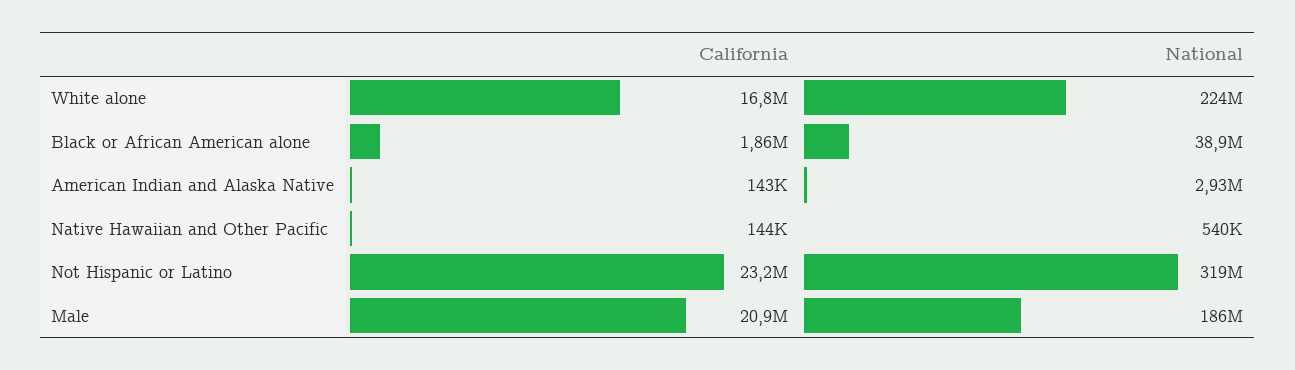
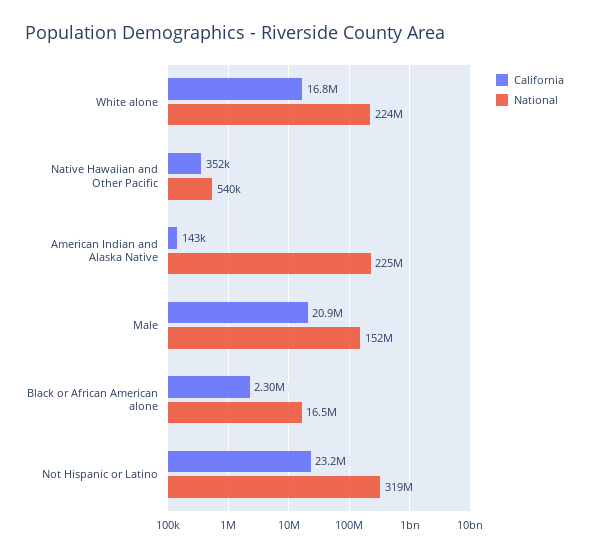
California, Black or African American alone: 1860000 -> 2300000
National, Black or African American alone: 38900000 -> 16500000
National, American Indian and Alaska Native: 2930000 -> 225000000
California, Native Hawaiian and Other Pacific: 144000 -> 352000
National, Male: 186000000 -> 152000000

